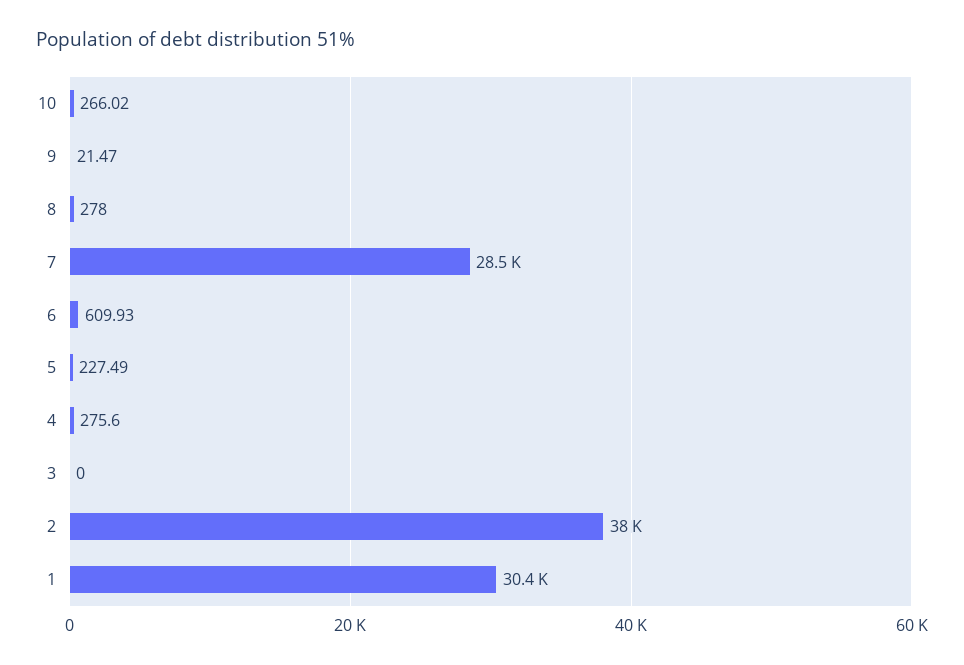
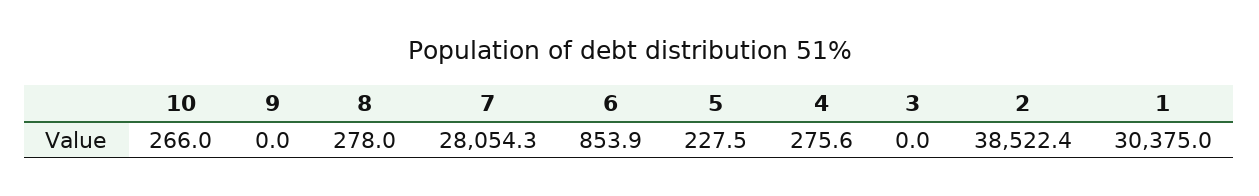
9: 21.47 -> 0
7: 28500 -> 28054.3
6: 609.93 -> 853.9
2: 38000 -> 38522.4

